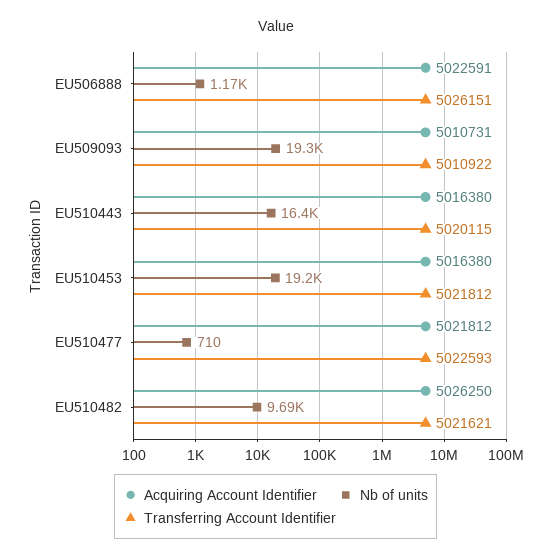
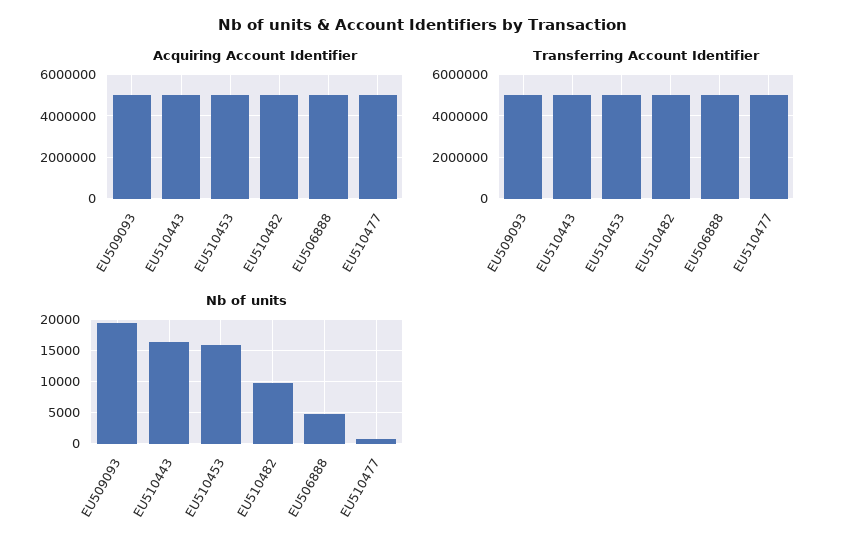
Nb of units, EU506888: 1170 -> 5000
Nb of units, EU510453: 19200 -> 16000

